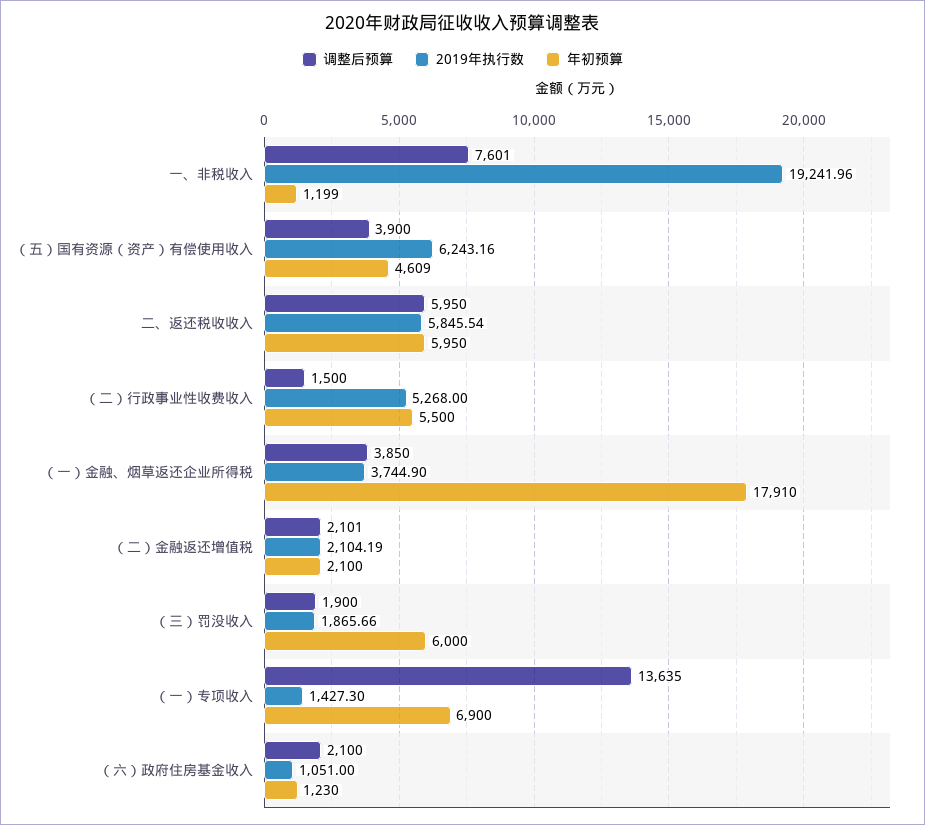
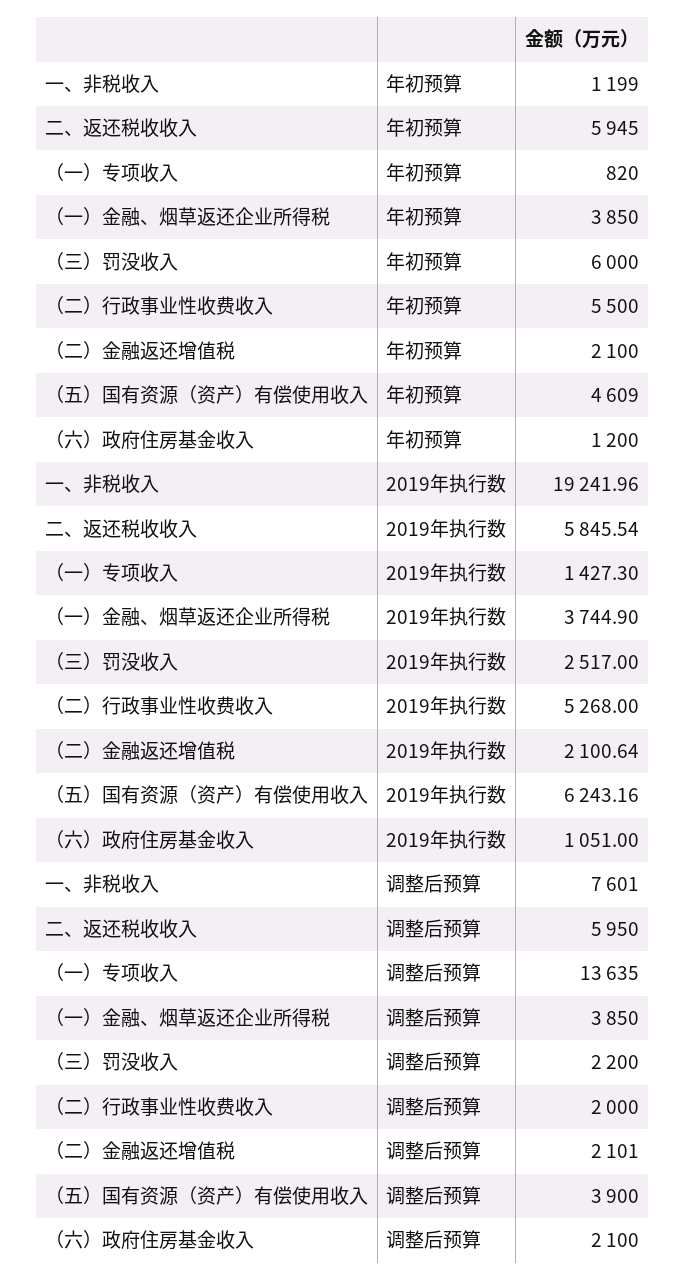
年初预算, 二、返还税收收入: 5950 -> 5945
调整后预算, （二）行政事业性收费收入: 1500 -> 2000
年初预算, （一）金融、烟草返还企业所得税: 17910 -> 3850
2019年执行数, （二）金融返还增值税: 2104.19 -> 2100.64
调整后预算, （三）罚没收入: 1900 -> 2200
2019年执行数, （三）罚没收入: 1865.66 -> 2517
年初预算, （一）专项收入: 6900 -> 820
年初预算, （六）政府住房基金收入: 1230 -> 1200

